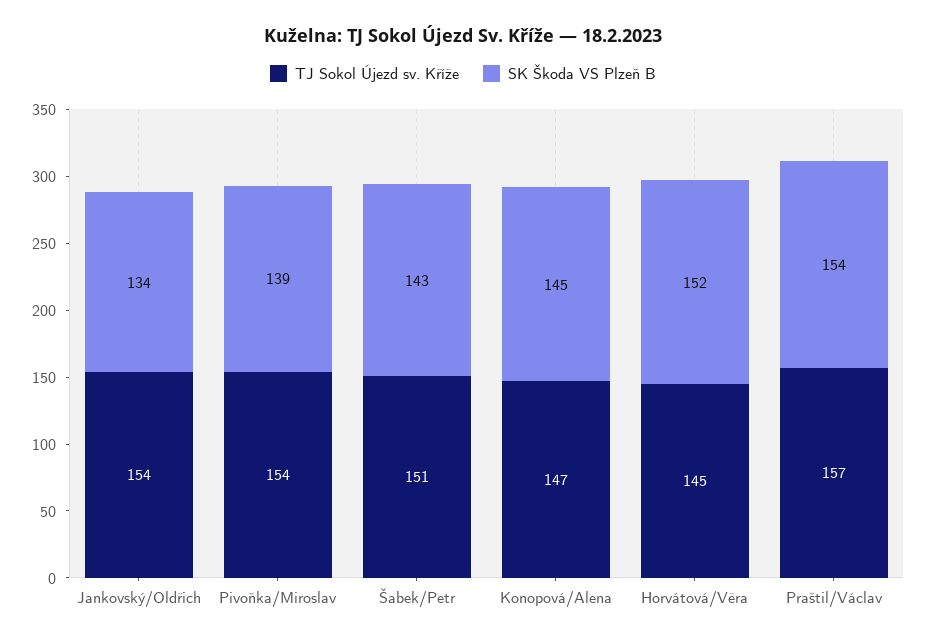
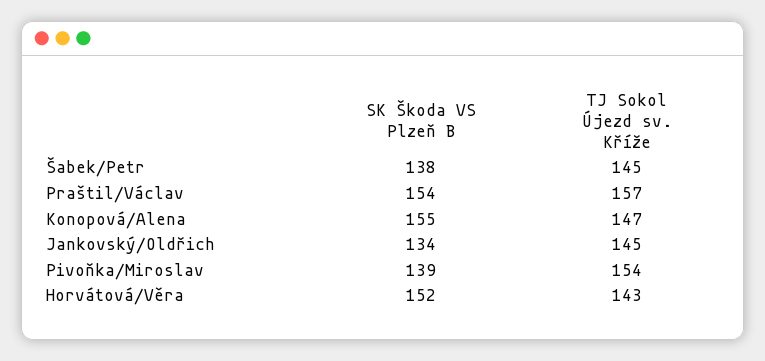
TJ Sokol Újezd sv. Kříže, Jankovský/Oldřich: 154 -> 145
TJ Sokol Újezd sv. Kříže, Šabek/Petr: 151 -> 145
SK Škoda VS Plzeň B, Šabek/Petr: 143 -> 138
SK Škoda VS Plzeň B, Konopová/Alena: 145 -> 155
TJ Sokol Újezd sv. Kříže, Horvátová/Věra: 145 -> 143

